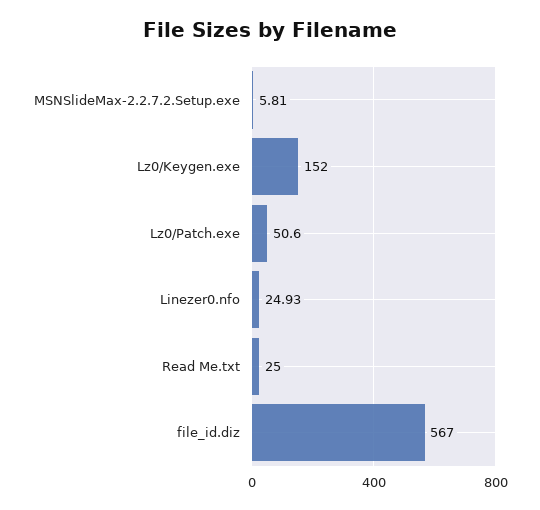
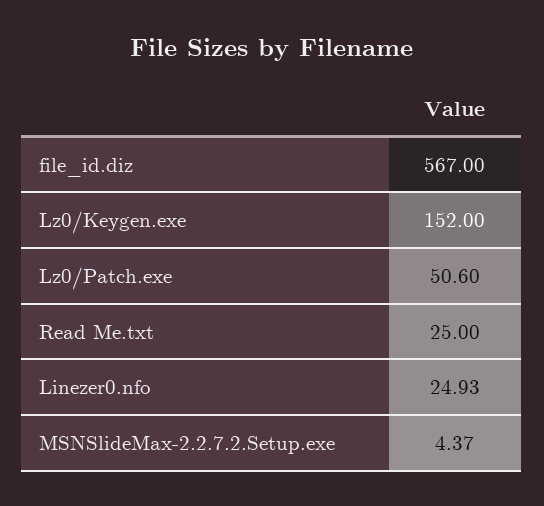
MSNSlideMax-2.2.7.2.Setup.exe: 5.81 -> 4.37

